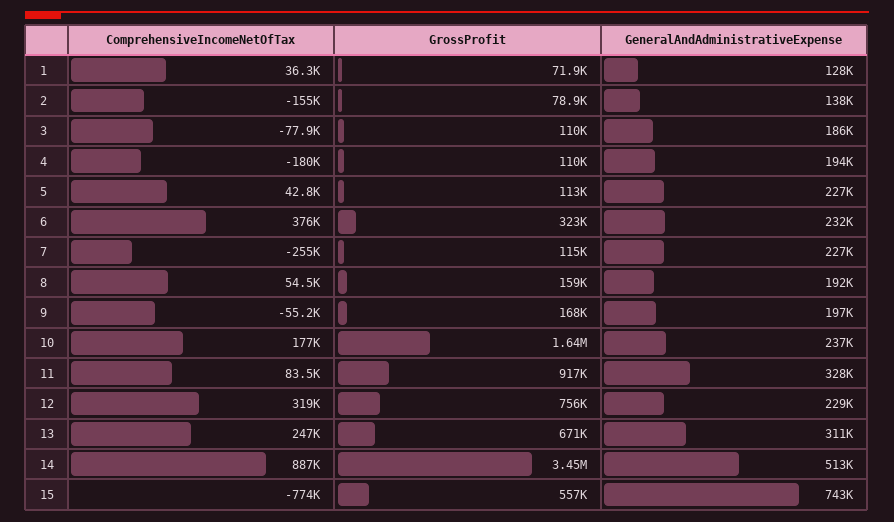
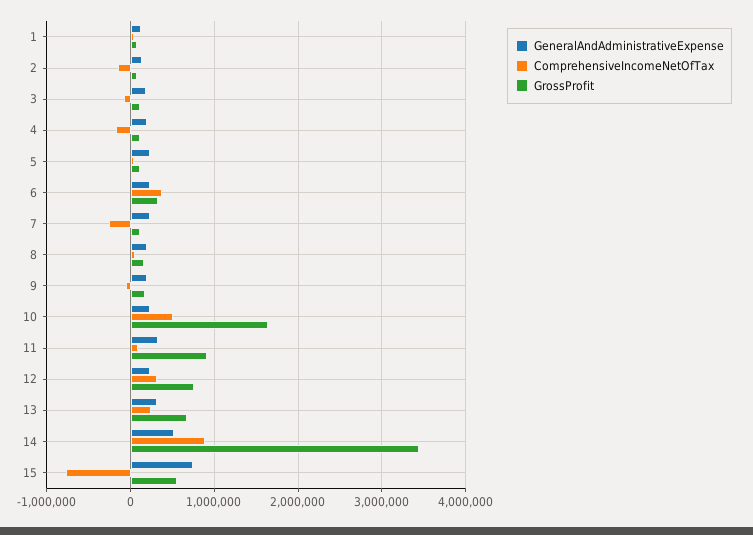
ComprehensiveIncomeNetOfTax, 10: 177000 -> 500000

